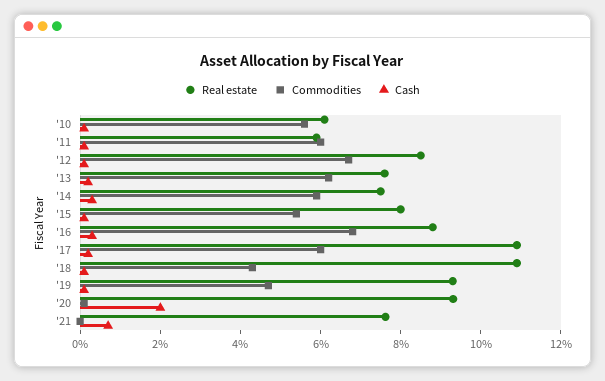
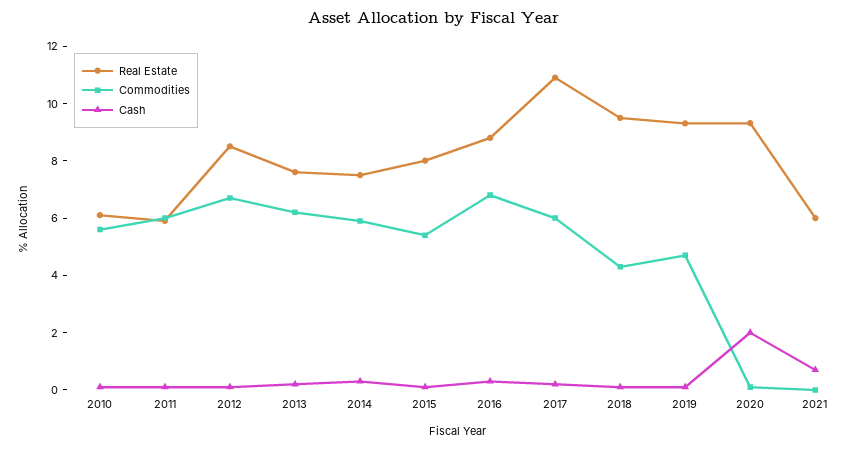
Real estate, '18: 11 -> 9.5
Real estate, '21: 7.5 -> 6

